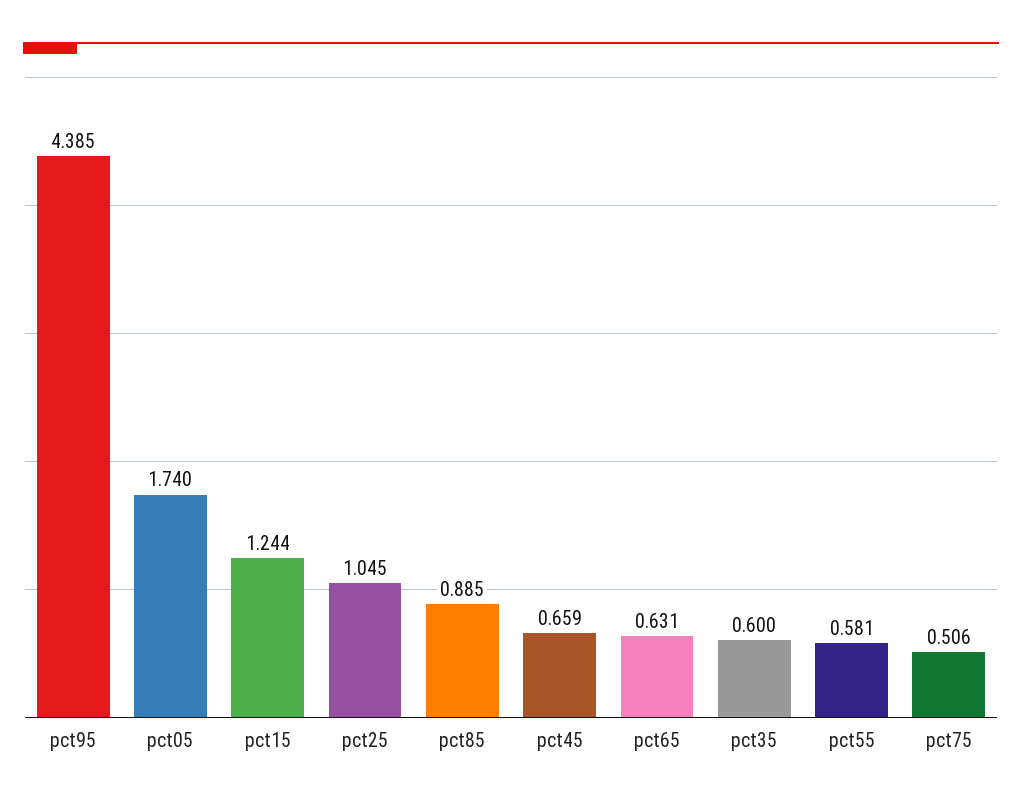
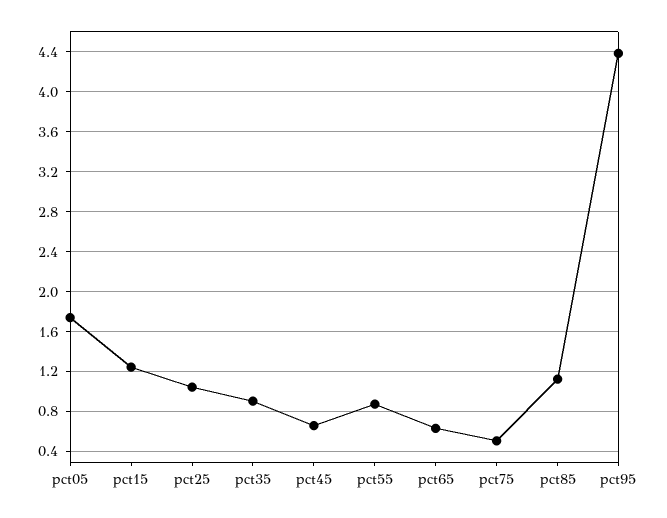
pct85: 0.885 -> 1.1
pct35: 0.6 -> 0.9
pct55: 0.581 -> 0.9

